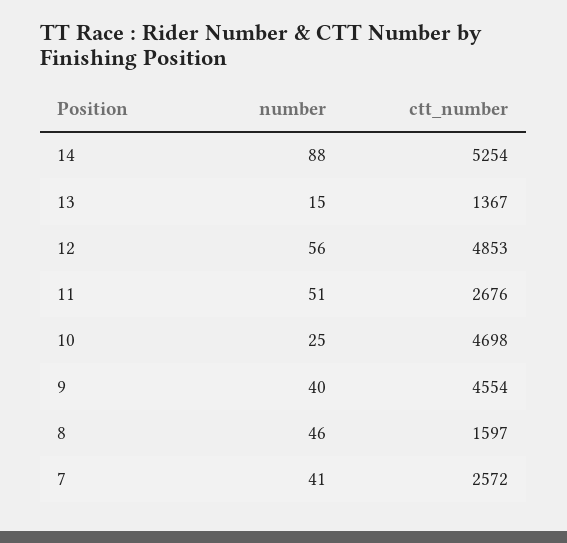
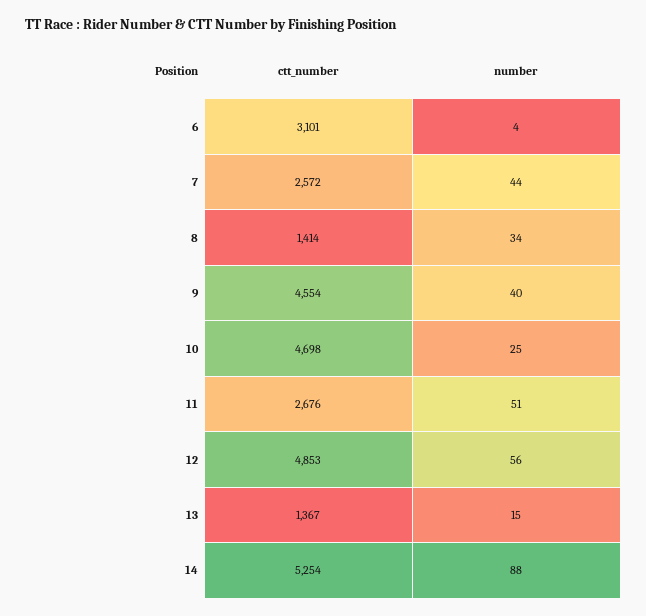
number, 8: 46 -> 34
ctt_number, 8: 1597 -> 1414
number, 7: 41 -> 44
ctt_number, 6: none -> 3101
number, 6: none -> 4

